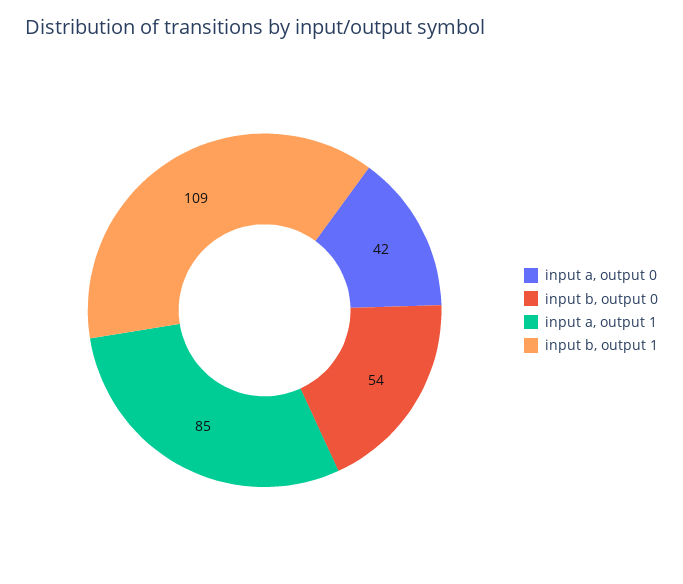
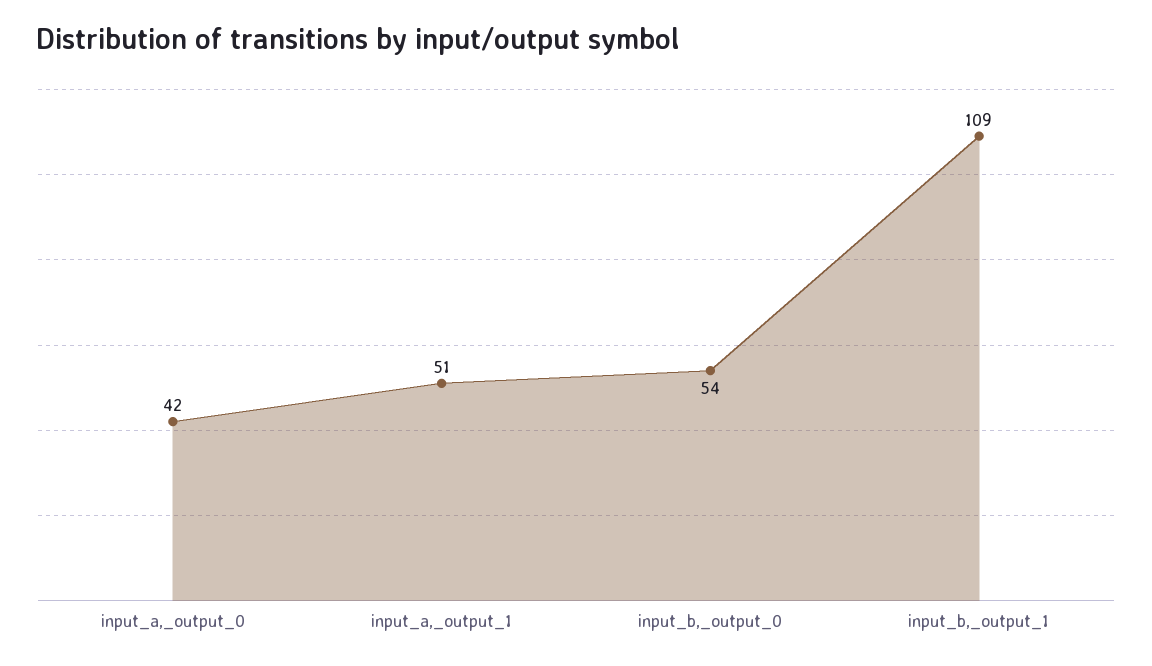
input a, output 1: 85 -> 51

